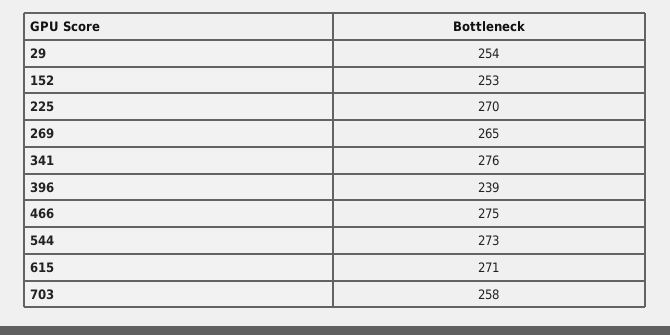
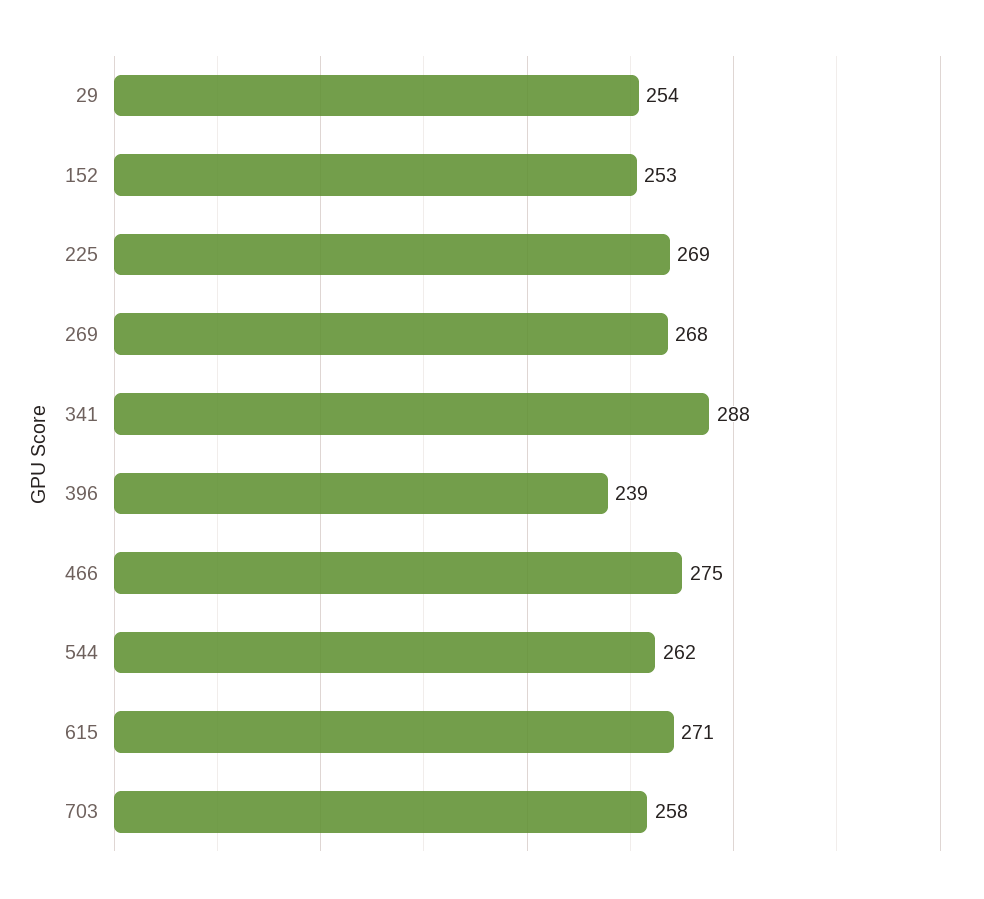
225: 270 -> 269
269: 265 -> 268
341: 276 -> 288
544: 273 -> 262

